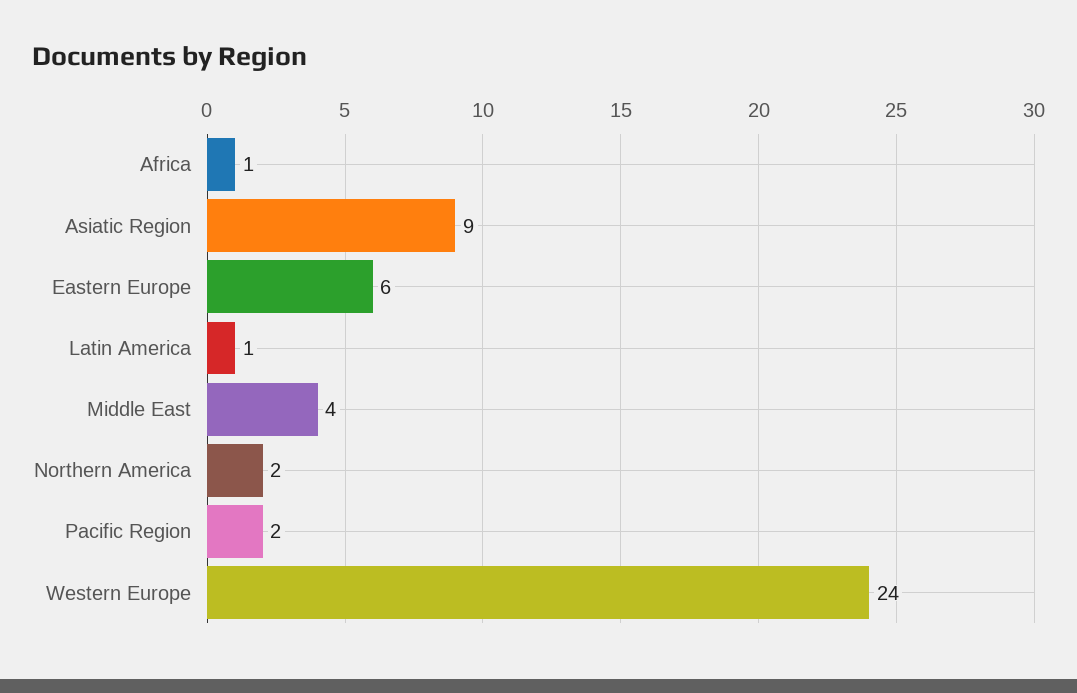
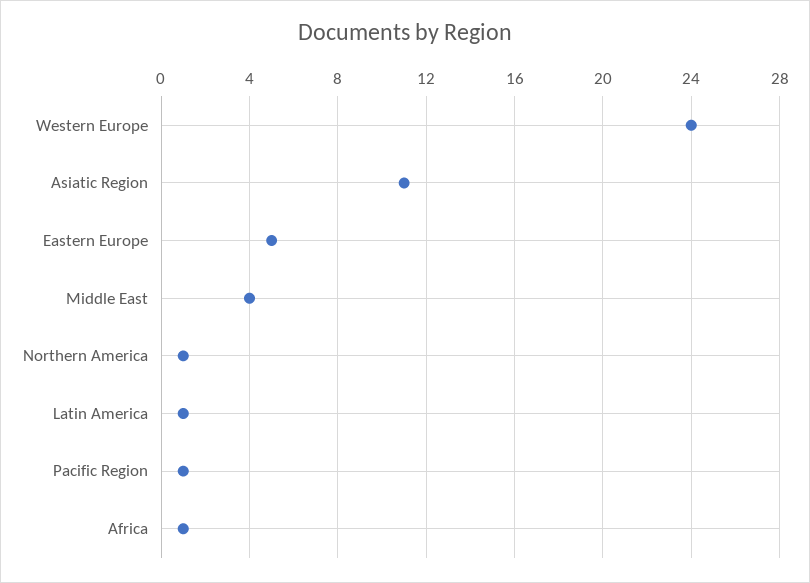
Asiatic Region: 9 -> 11
Eastern Europe: 6 -> 5
Northern America: 2 -> 1
Pacific Region: 2 -> 1

